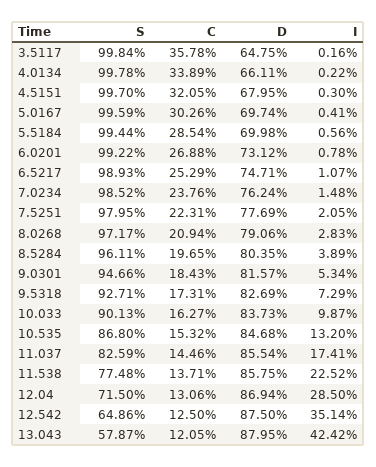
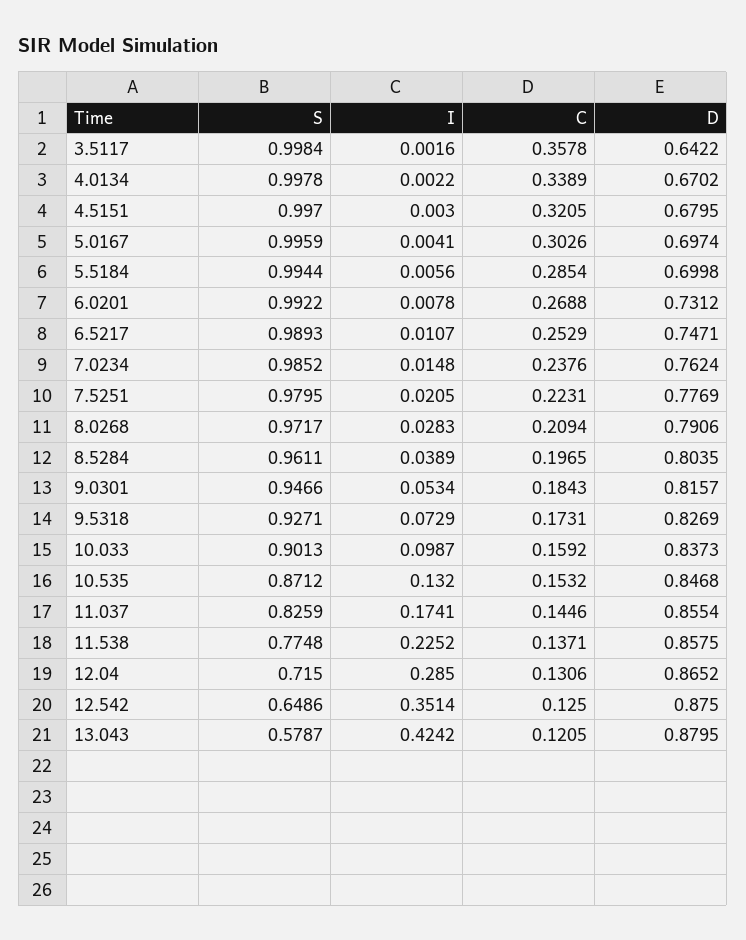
D, 3.5117: 0.6475 -> 0.6422
D, 4.0134: 0.6611 -> 0.6702
C, 10.033: 0.1627 -> 0.1592
S, 10.535: 0.868 -> 0.8712
D, 12.04: 0.8694 -> 0.8652

